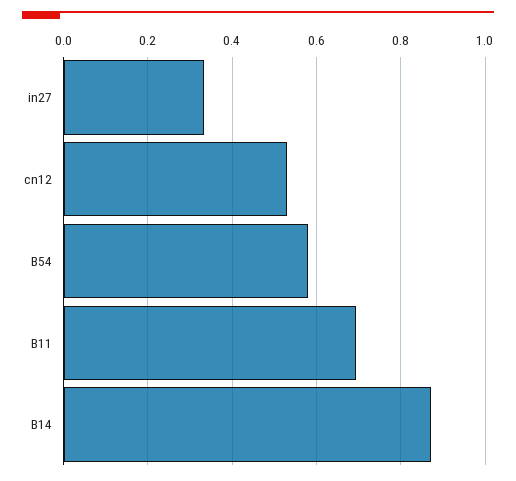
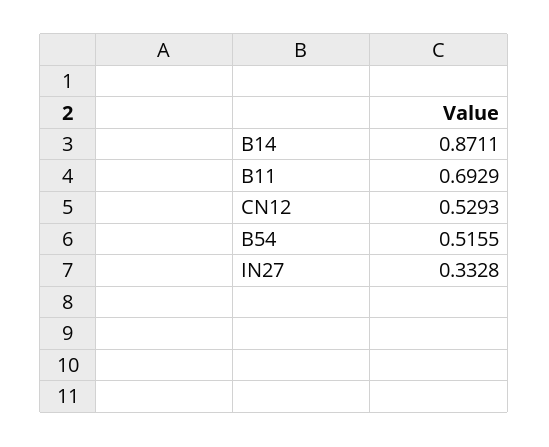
B54: 0.58 -> 0.5155

